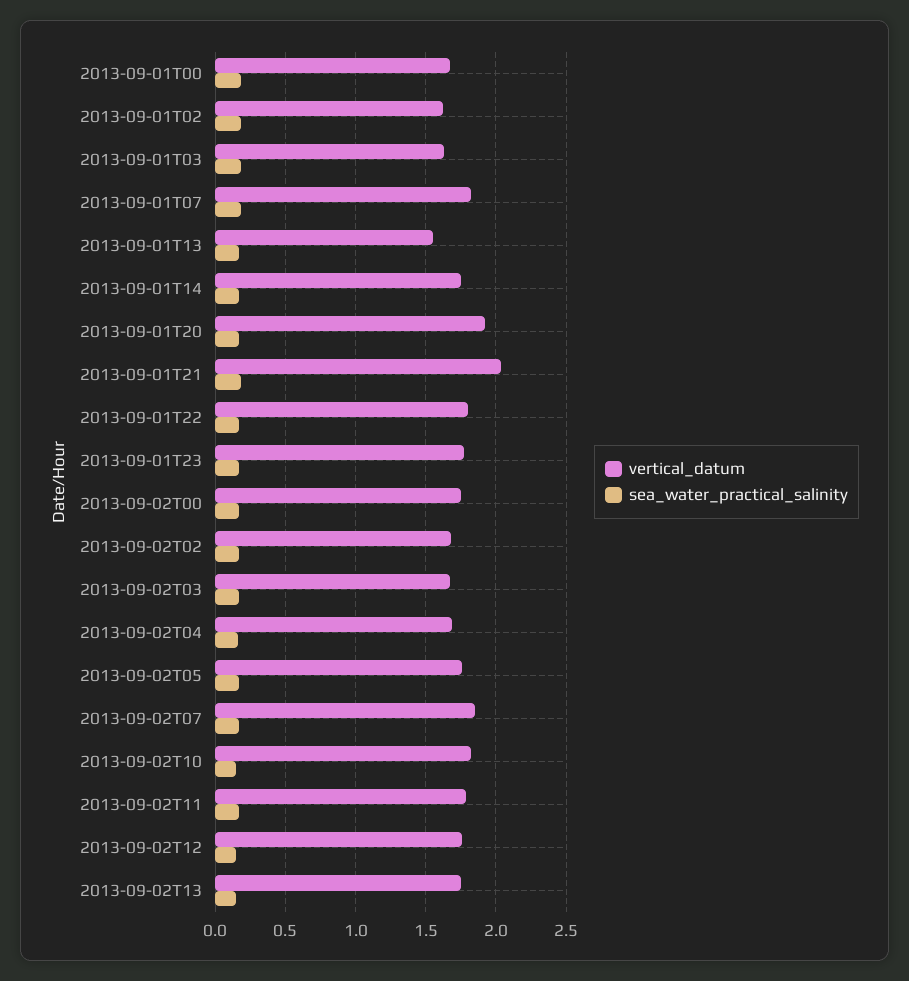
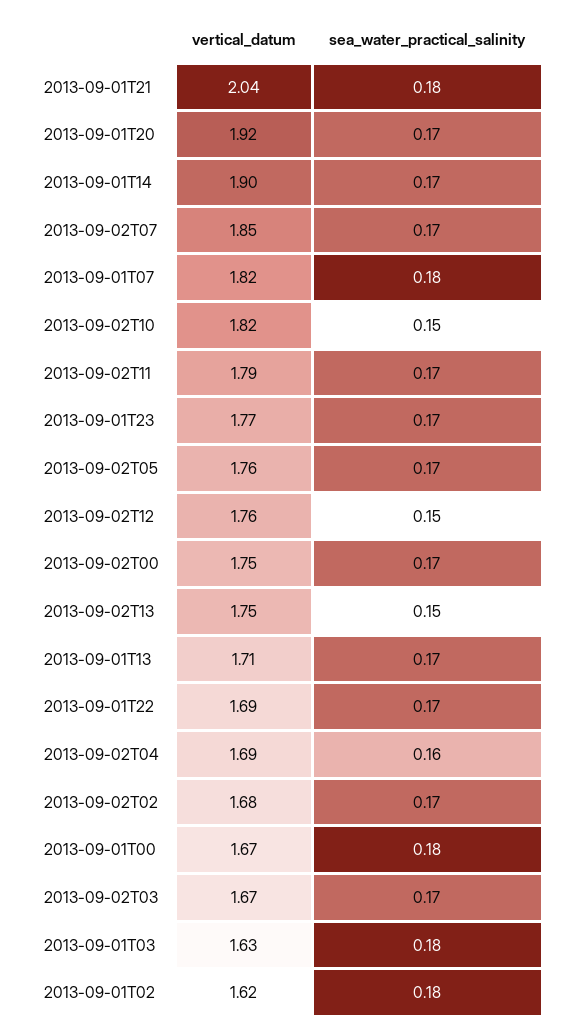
vertical_datum, 2013-09-01T13: 1.55 -> 1.71
vertical_datum, 2013-09-01T14: 1.75 -> 1.9
vertical_datum, 2013-09-01T22: 1.8 -> 1.69

